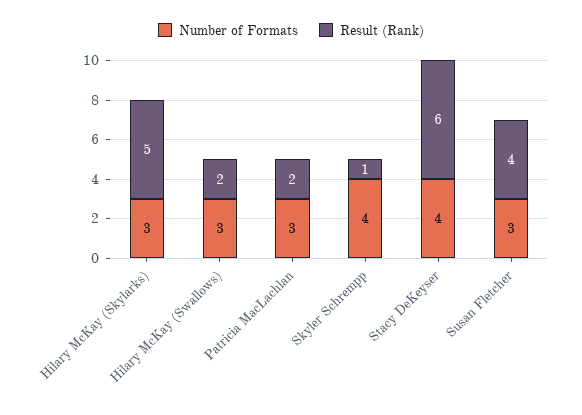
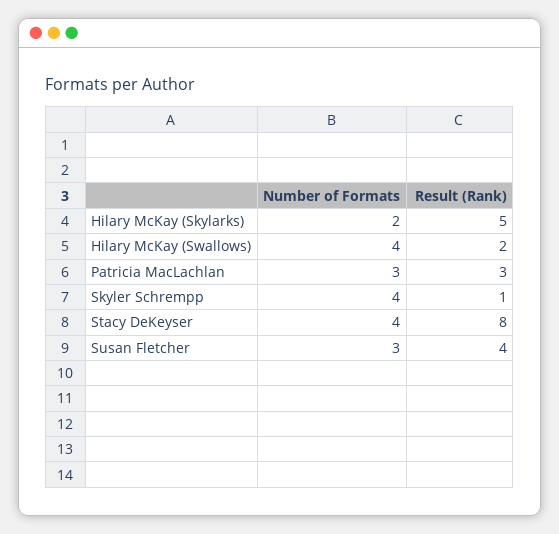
Number of Formats, Hilary McKay (Skylarks): 3 -> 2
Number of Formats, Hilary McKay (Swallows): 3 -> 4
Result (Rank), Patricia MacLachlan: 2 -> 3
Result (Rank), Stacy DeKeyser: 6 -> 8

